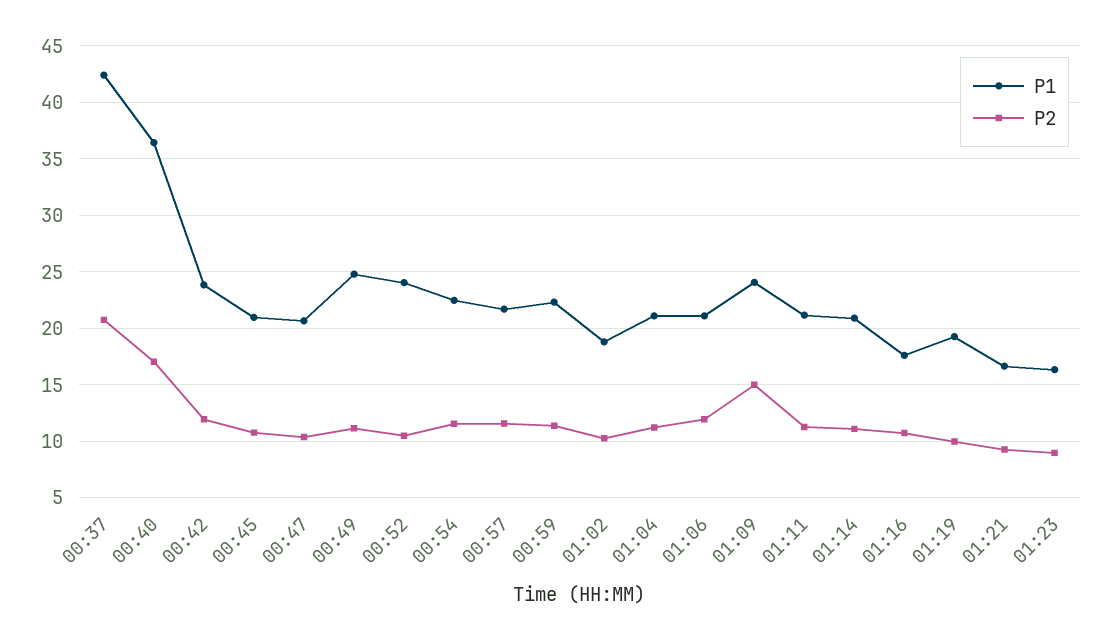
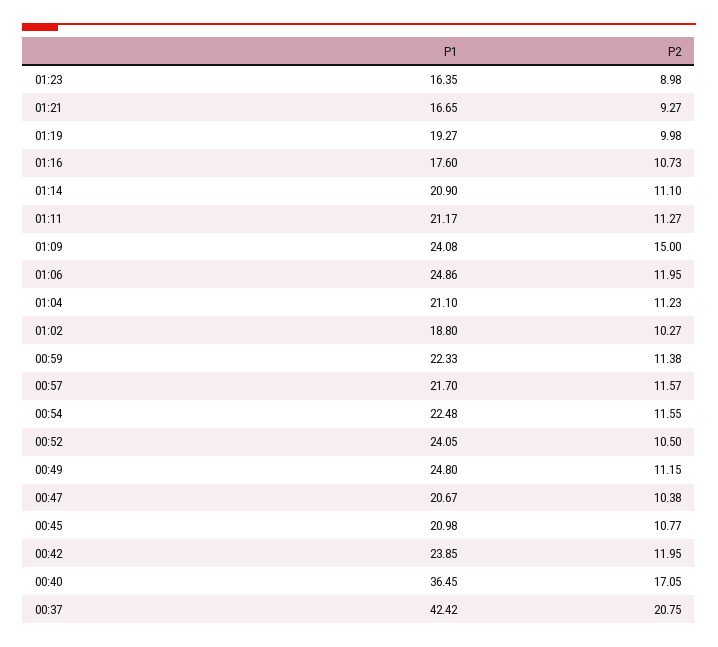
P1, 01:06: 21 -> 24.86

